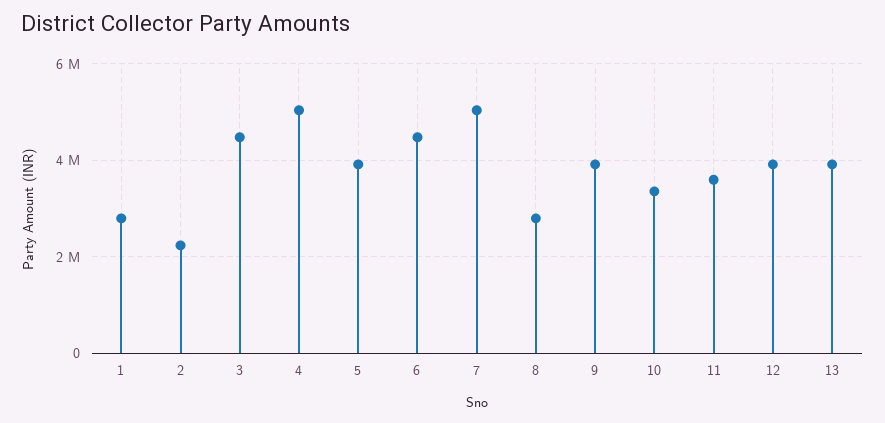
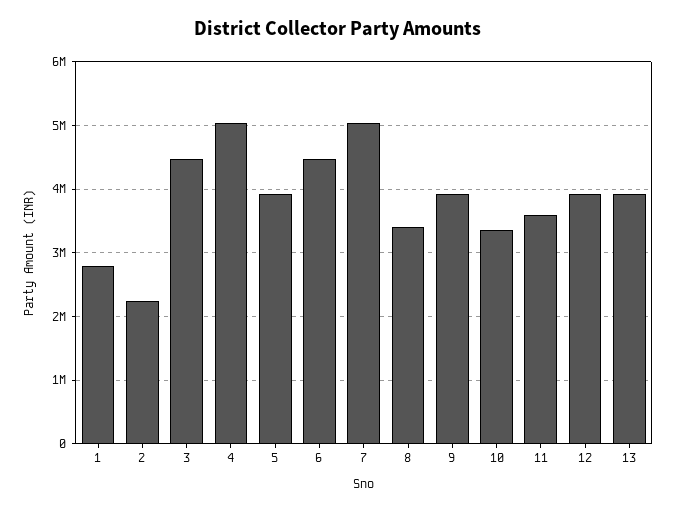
8: 2800000 -> 3400000

